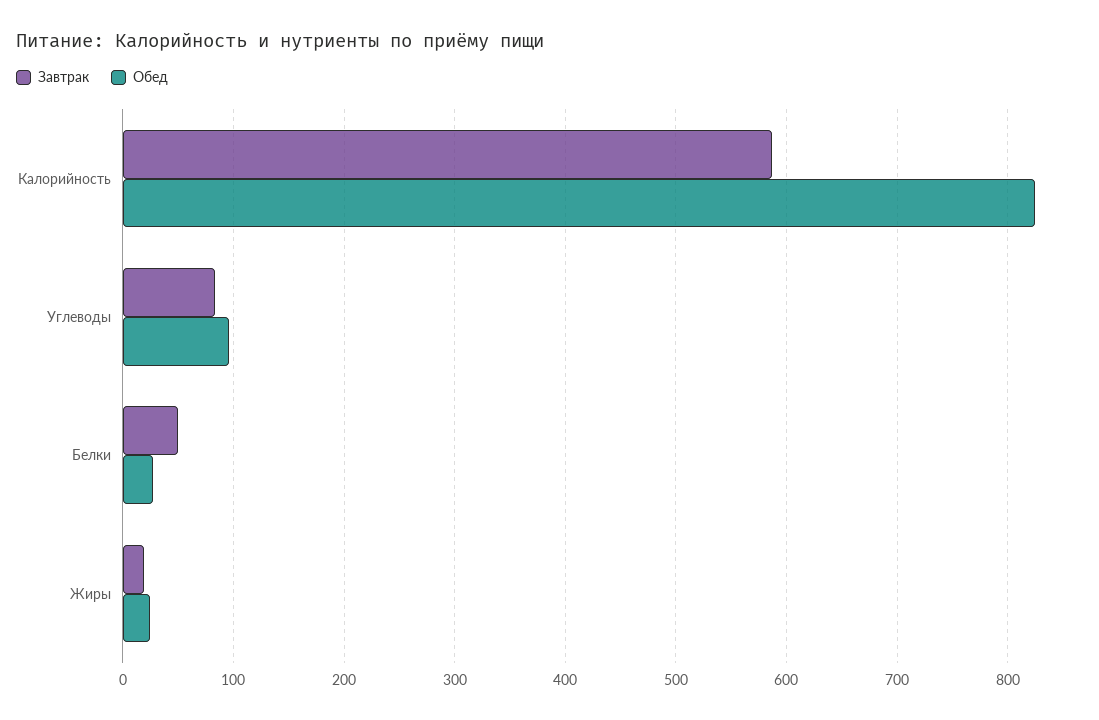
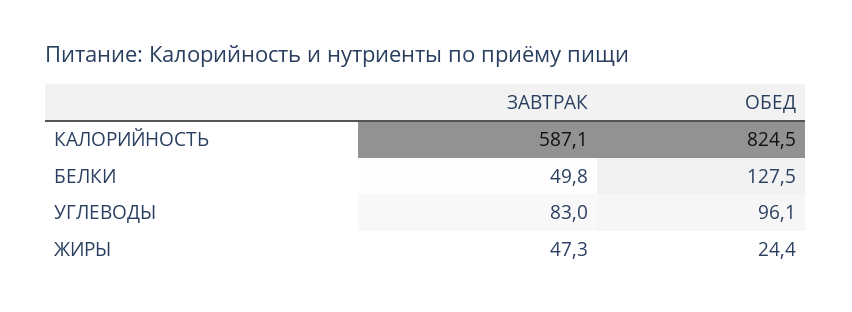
Обед, Белки: 30 -> 127.5
Завтрак, Жиры: 20 -> 47.3

